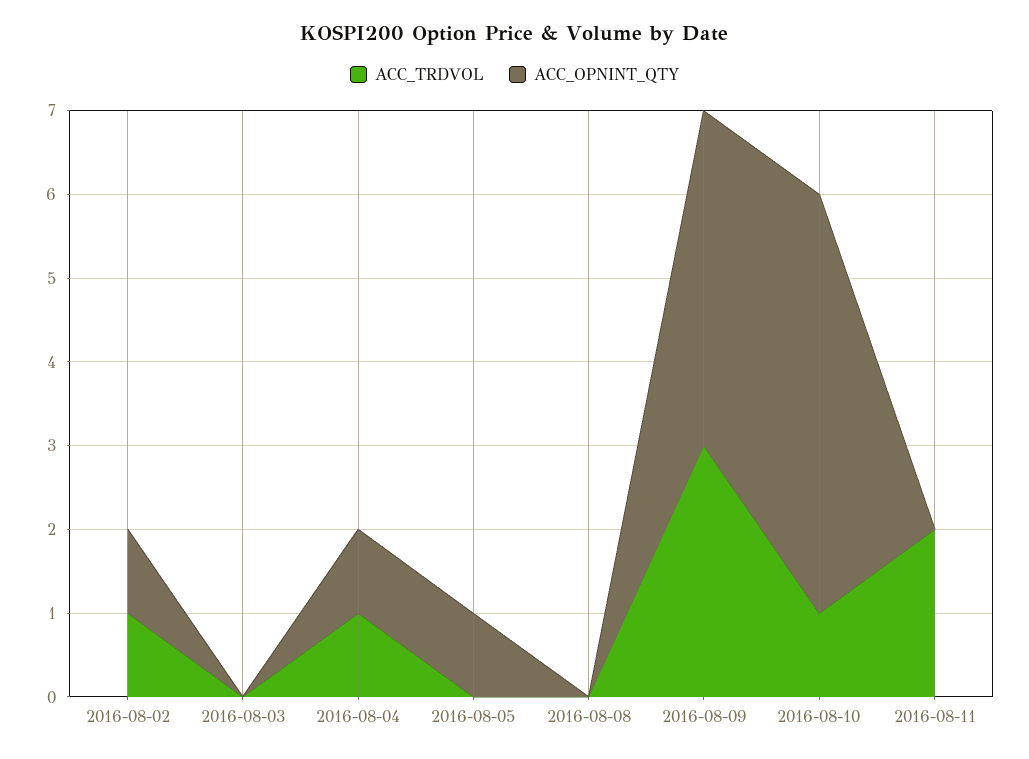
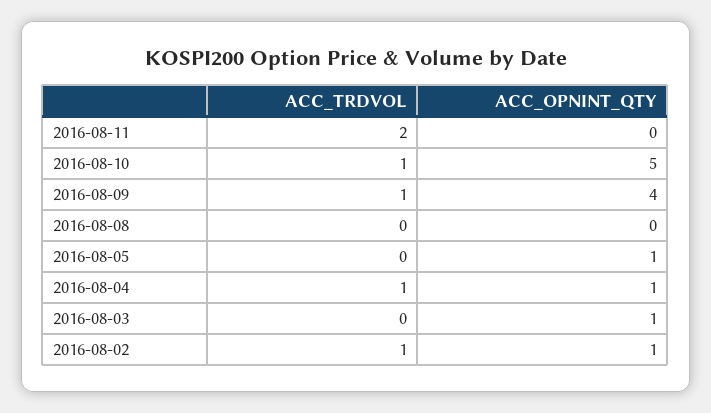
ACC_OPNINT_QTY, 2016-08-03: 0 -> 1
ACC_TRDVOL, 2016-08-09: 3 -> 1

